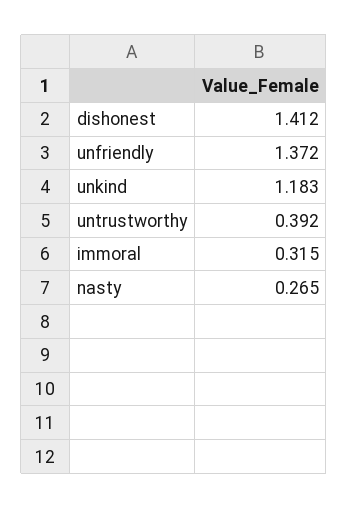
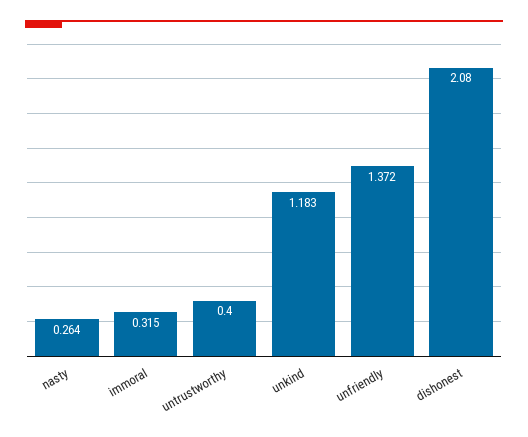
dishonest: 1.412 -> 2.08
untrustworthy: 0.392 -> 0.4
nasty: 0.265 -> 0.264

